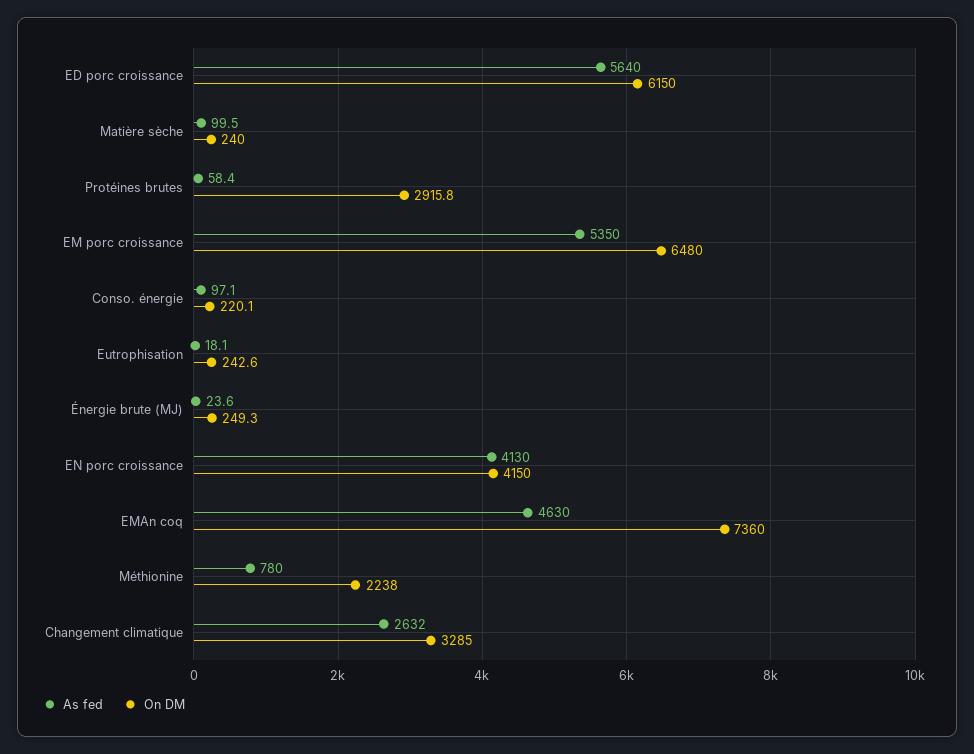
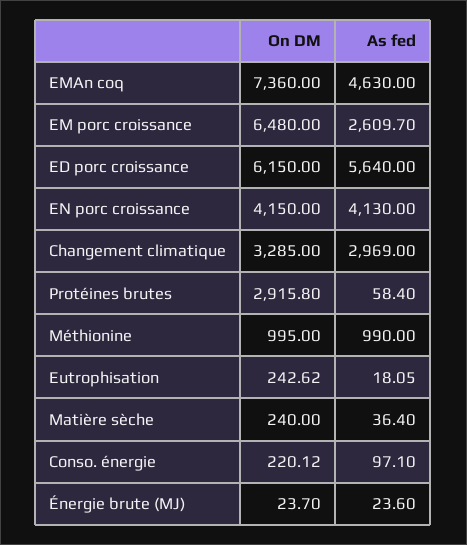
As fed, Matière sèche: 99.5 -> 36.4
As fed, EM porc croissance: 5350 -> 2609.7
On DM, Énergie brute (MJ): 249.3 -> 23.7
As fed, Méthionine: 780 -> 990
On DM, Méthionine: 2238 -> 995
As fed, Changement climatique: 2632 -> 2969

